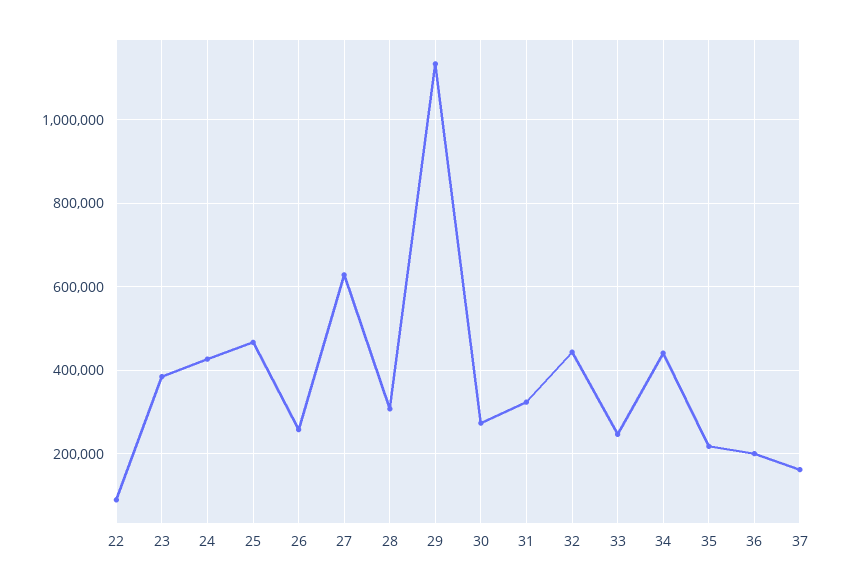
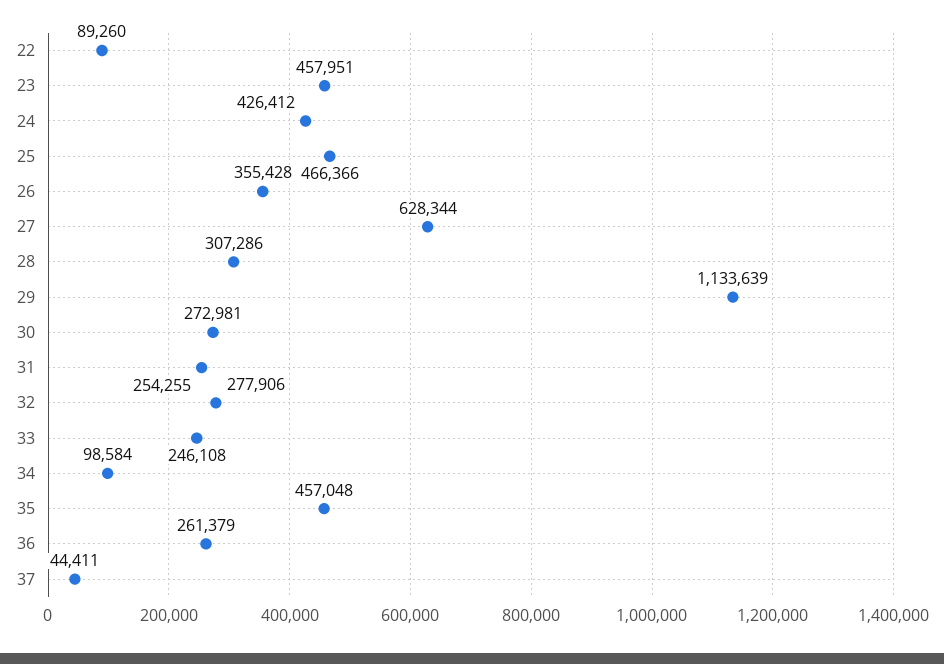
23: 380000 -> 457951
26: 260000 -> 355428
31: 320000 -> 254255
32: 440000 -> 277906
34: 440000 -> 98584
35: 220000 -> 457048
36: 200000 -> 261379
37: 160000 -> 44411

